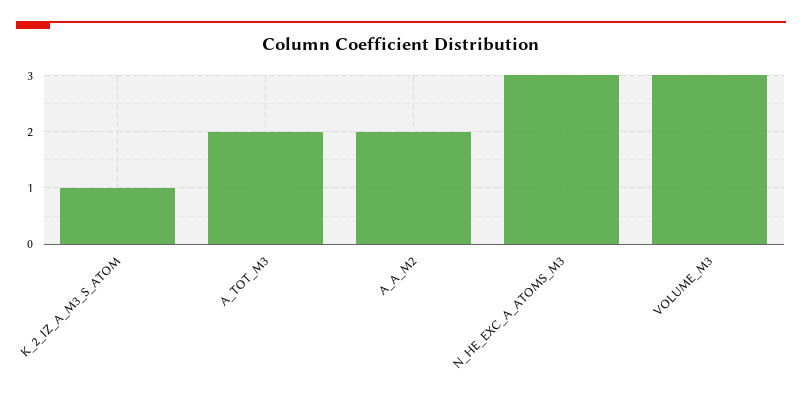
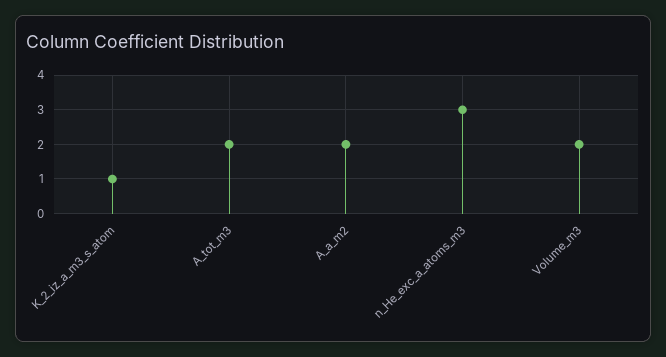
VOLUME_M3: 3 -> 2

